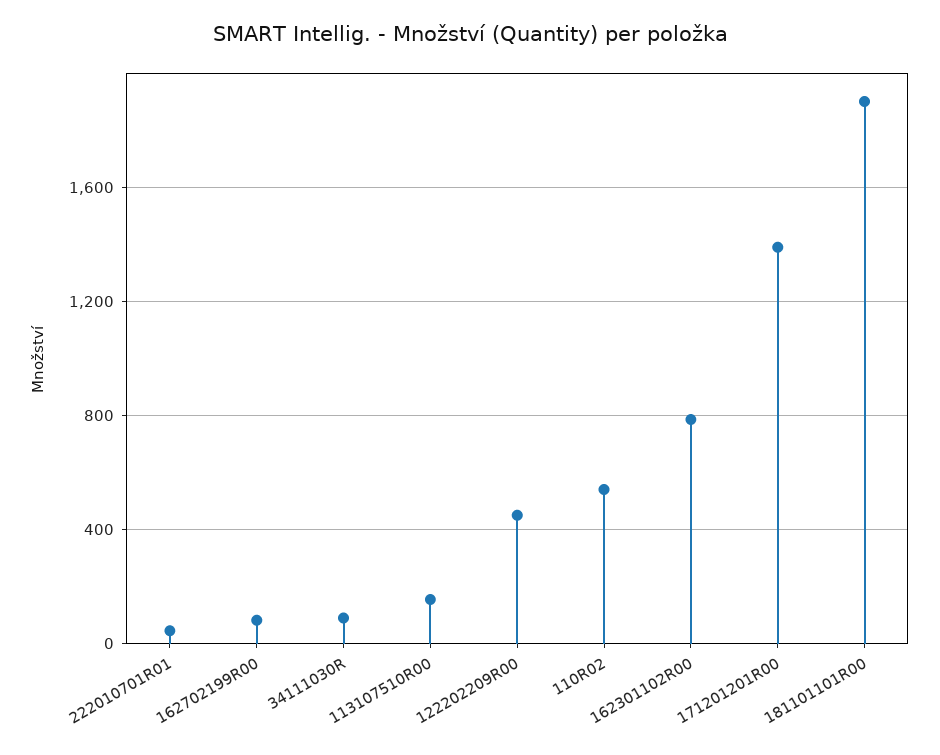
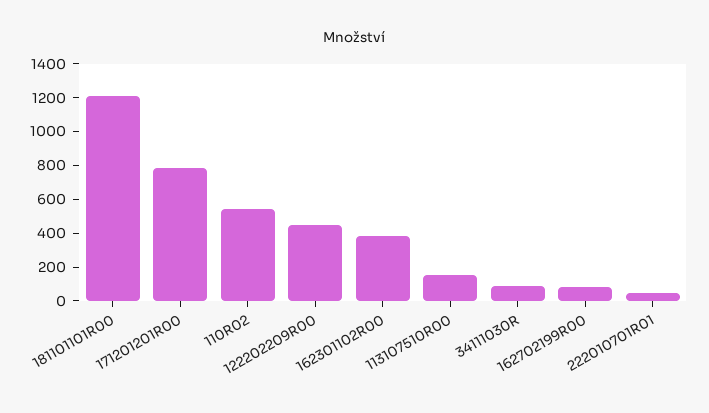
162301102R00: 800 -> 400
171201201R00: 1400 -> 800
181101101R00: 1900 -> 1200

